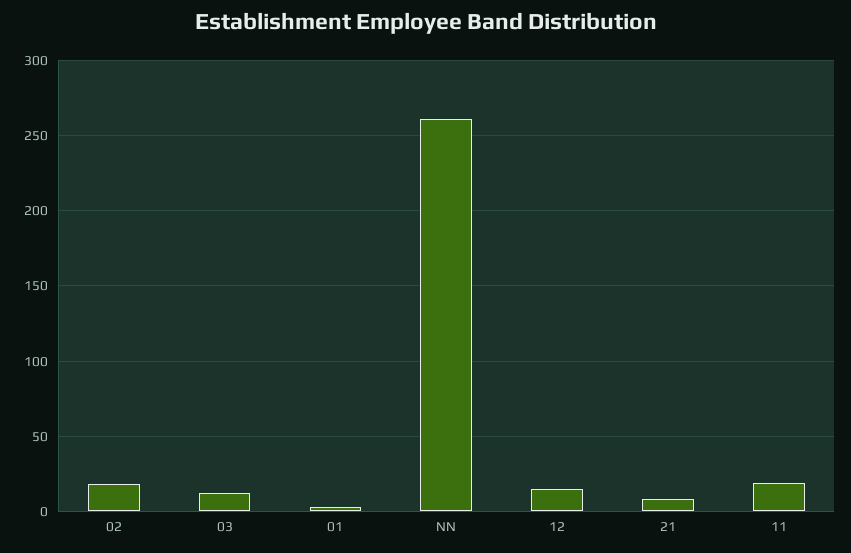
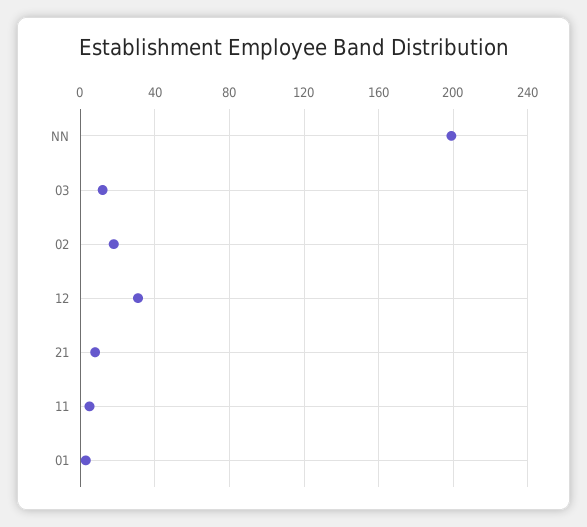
NN: 260 -> 200
12: 15 -> 30
11: 20 -> 5

